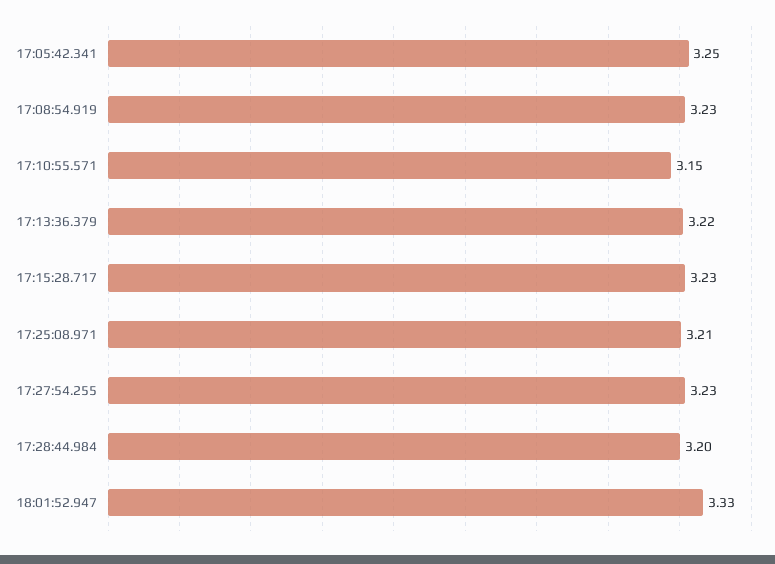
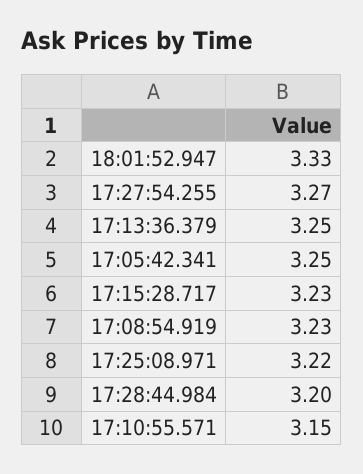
17:13:36.379: 3.22 -> 3.25
17:25:08.971: 3.21 -> 3.22
17:27:54.255: 3.23 -> 3.27

